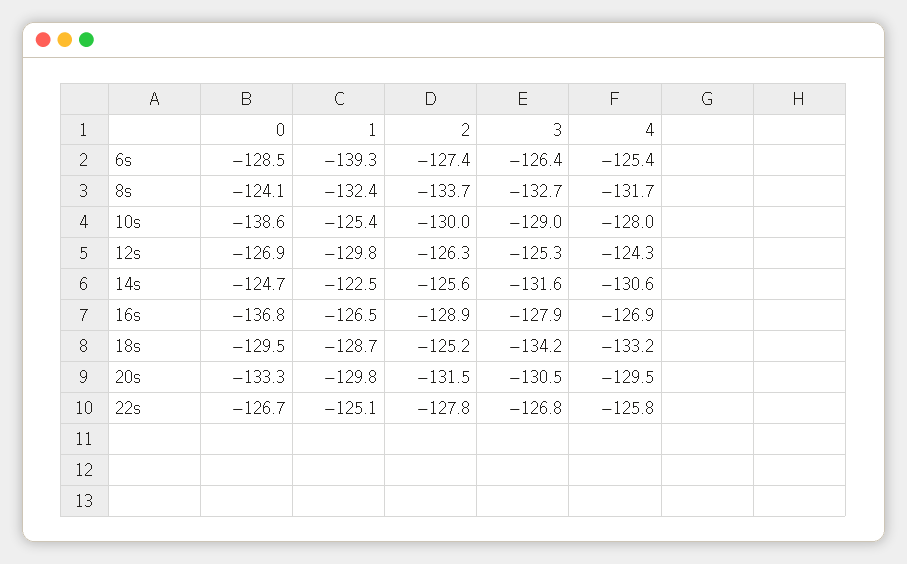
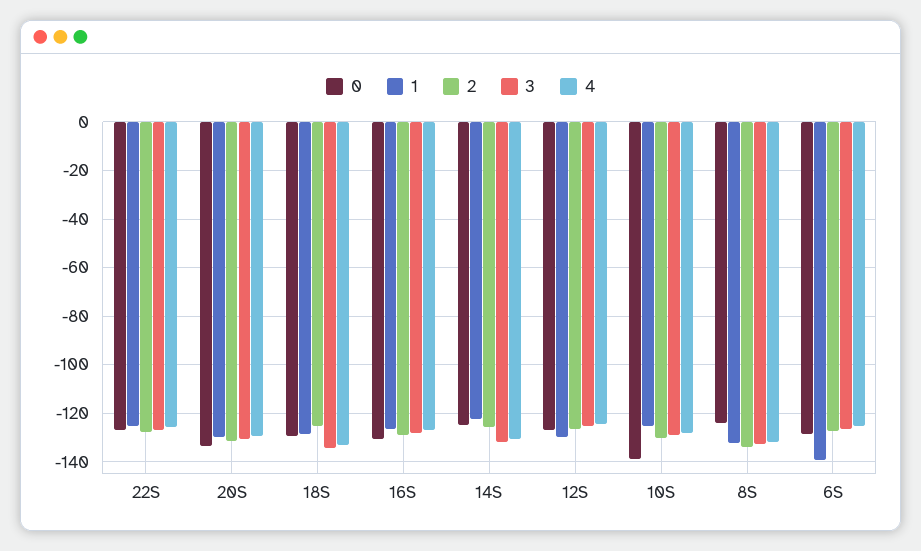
0, 16s: -136.8 -> -130

